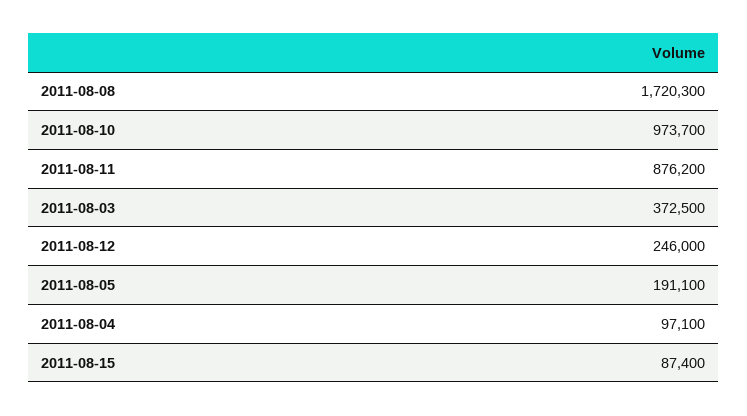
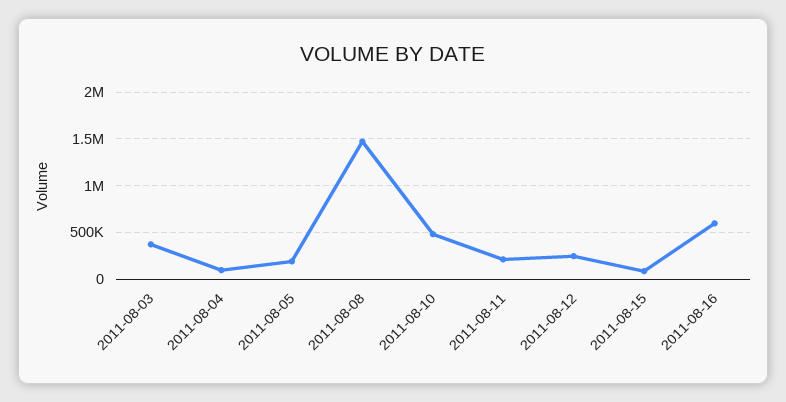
2011-08-08: 1720300 -> 1500000
2011-08-10: 973700 -> 500000
2011-08-11: 876200 -> 200000
2011-08-16: none -> 600000

